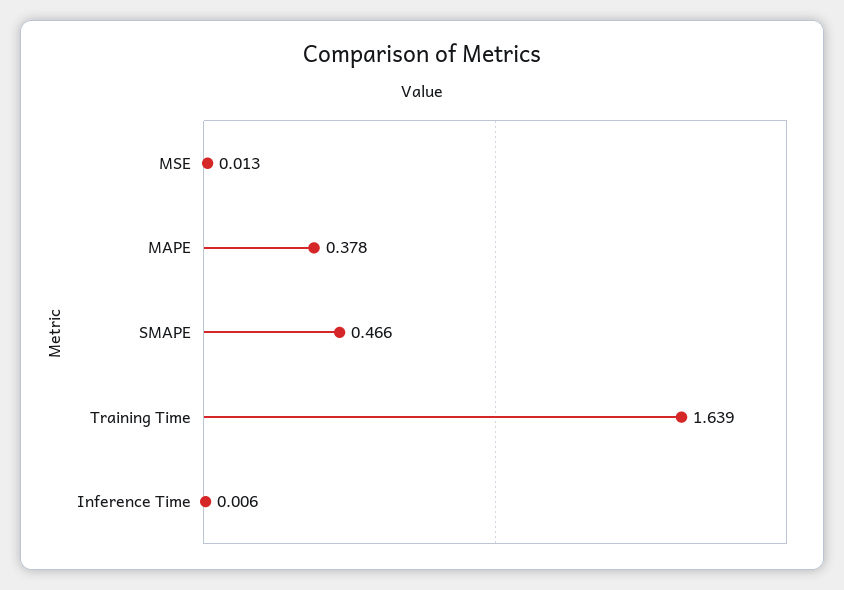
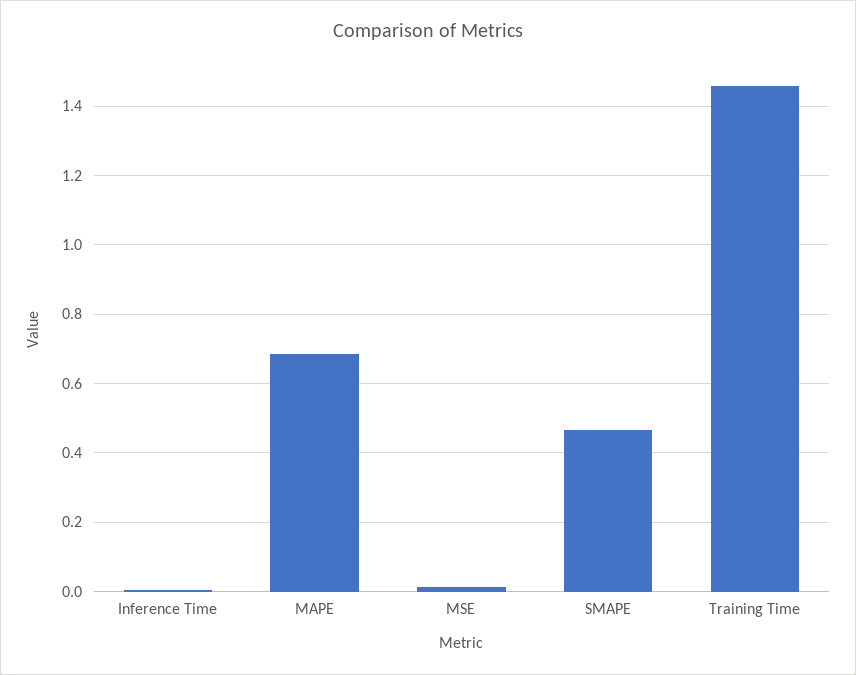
MAPE: 0.378 -> 0.68
Training Time: 1.639 -> 1.46

